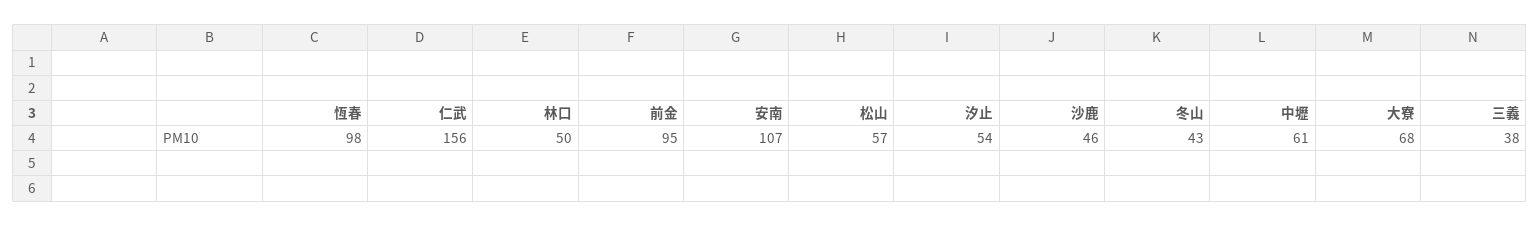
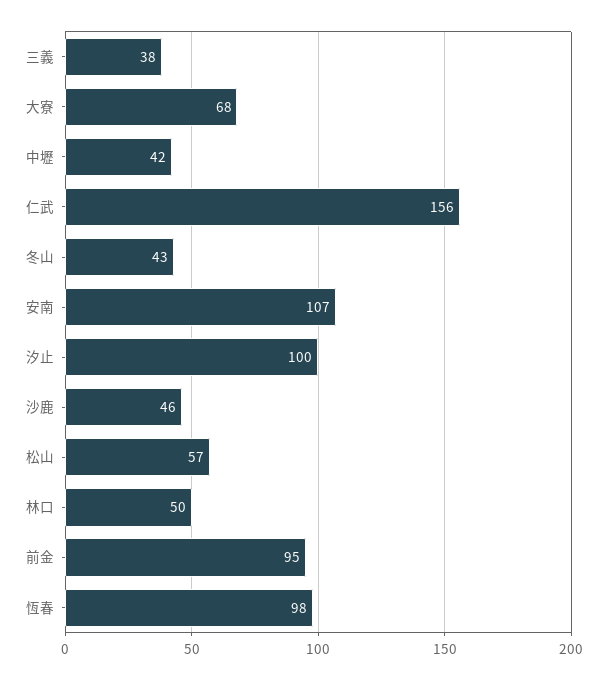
汐止: 54 -> 100
中壢: 61 -> 42

